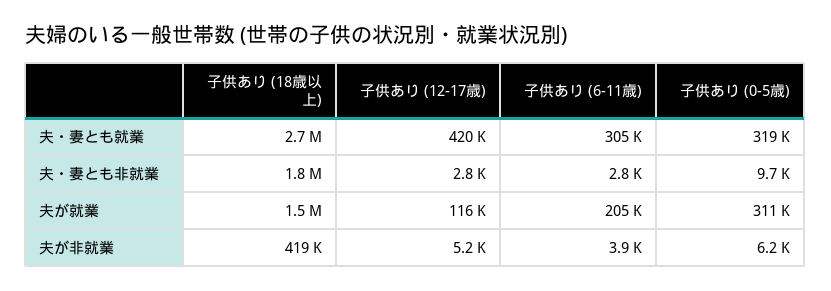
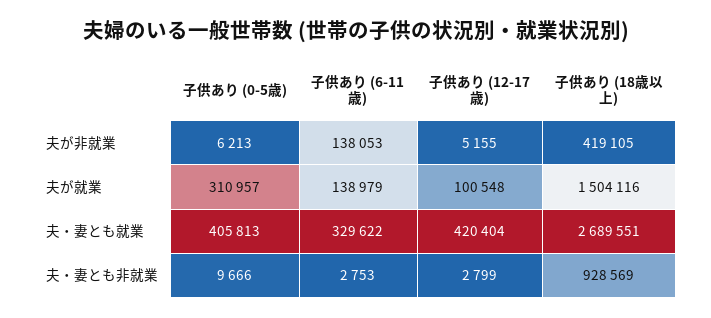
子供あり (6-11歳), 夫・妻とも就業: 305000 -> 329622
子供あり (0-5歳), 夫・妻とも就業: 319000 -> 405813
子供あり (18歳以上), 夫・妻とも非就業: 1800000 -> 928569
子供あり (12-17歳), 夫が就業: 116000 -> 100548
子供あり (6-11歳), 夫が就業: 205000 -> 138979
子供あり (6-11歳), 夫が非就業: 3900 -> 138053

